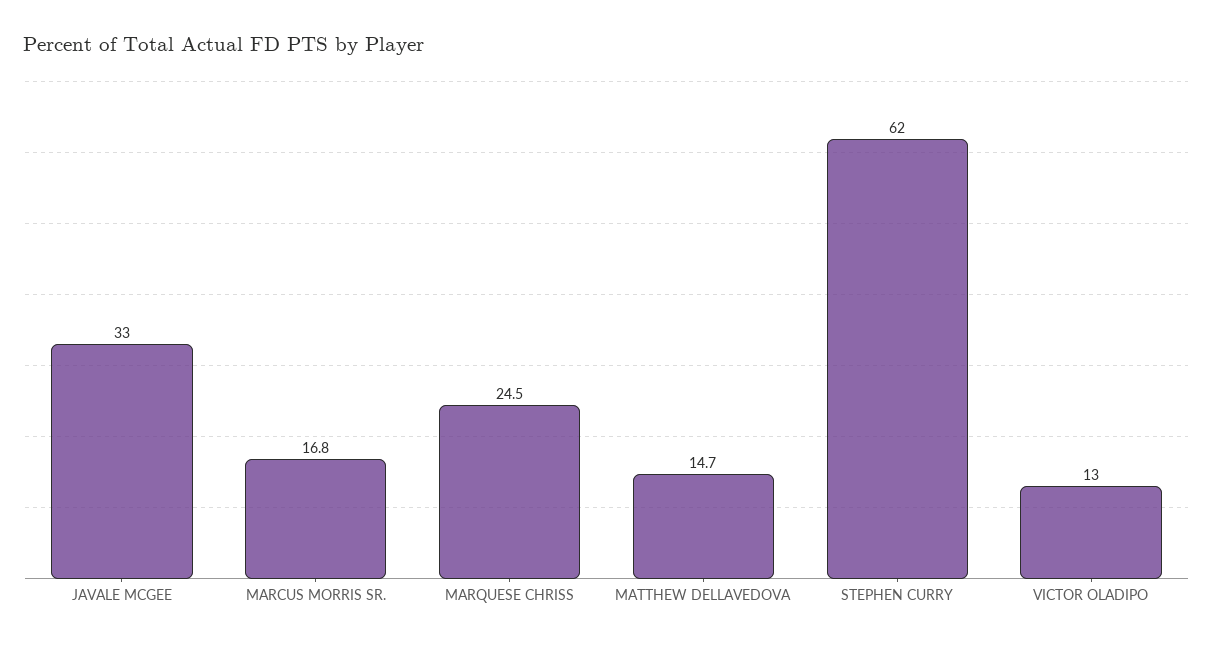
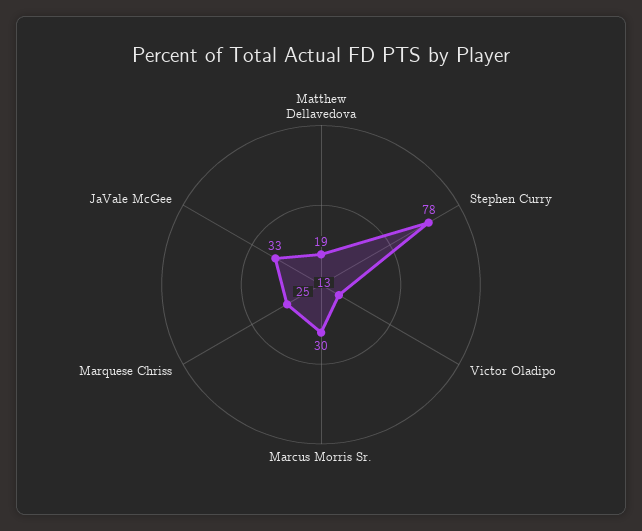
MARCUS MORRIS SR.: 16.8 -> 30
MATTHEW DELLAVEDOVA: 14.7 -> 19
STEPHEN CURRY: 62 -> 78

